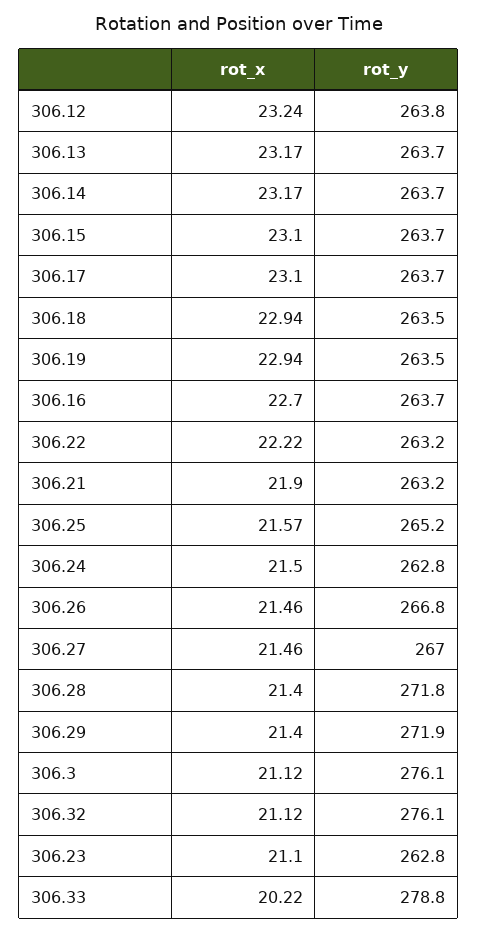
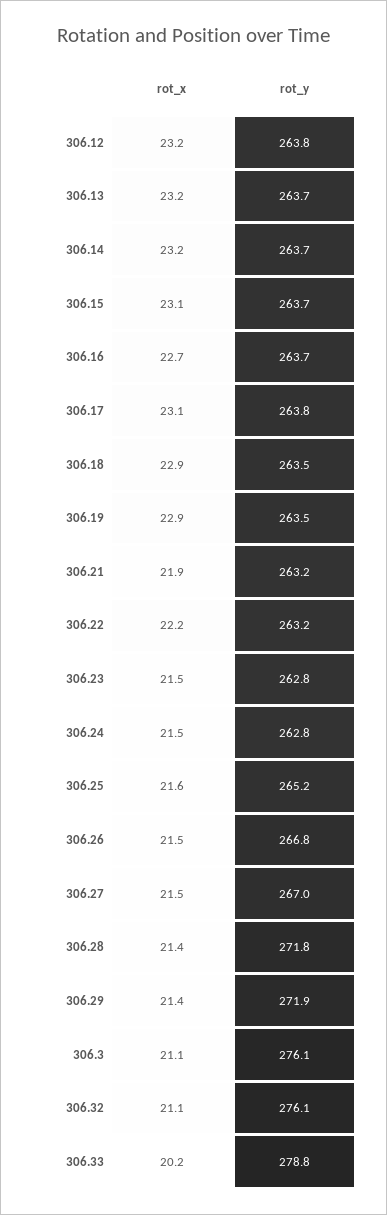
rot_y, 306.17: 263.7 -> 263.8
rot_x, 306.23: 21.1 -> 21.5

